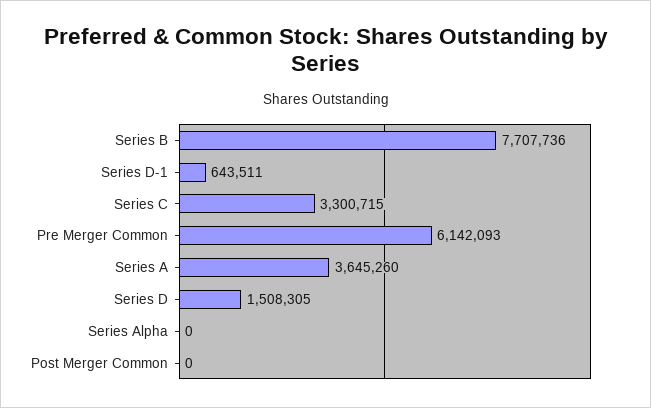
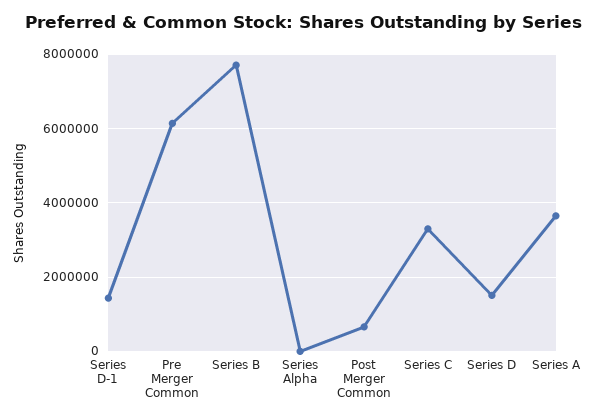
Series D-1: 643511 -> 1400000
Post Merger Common: 0 -> 600000

